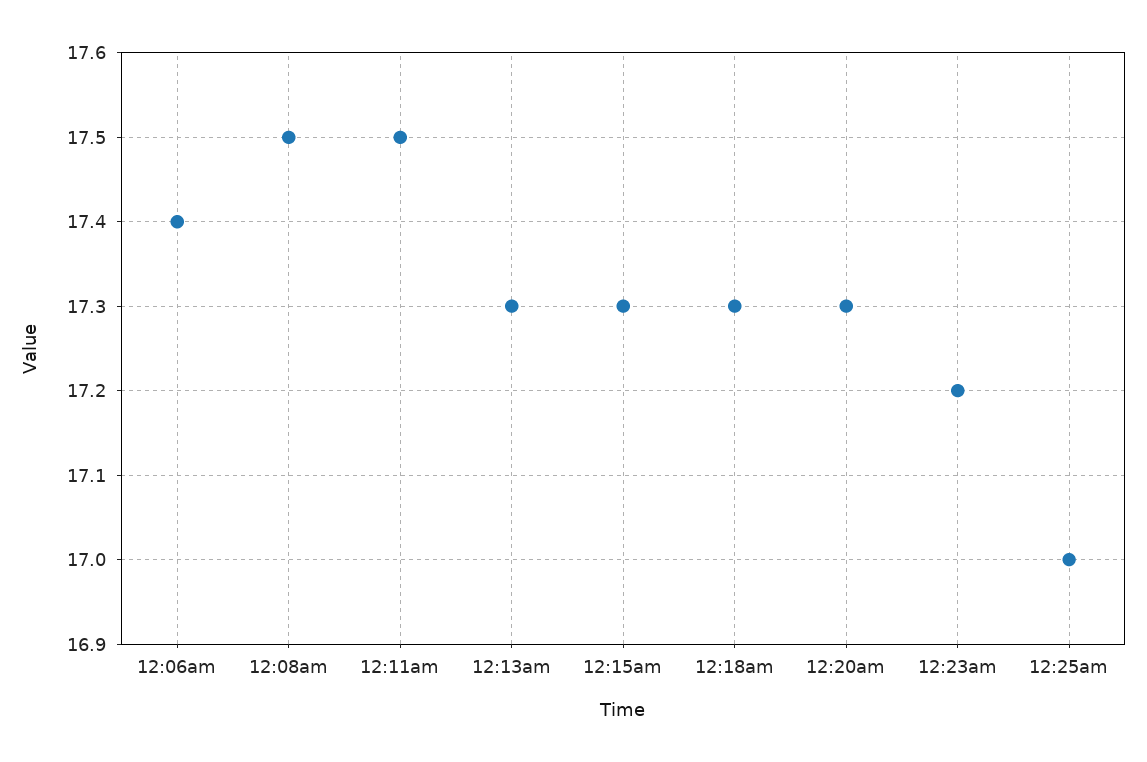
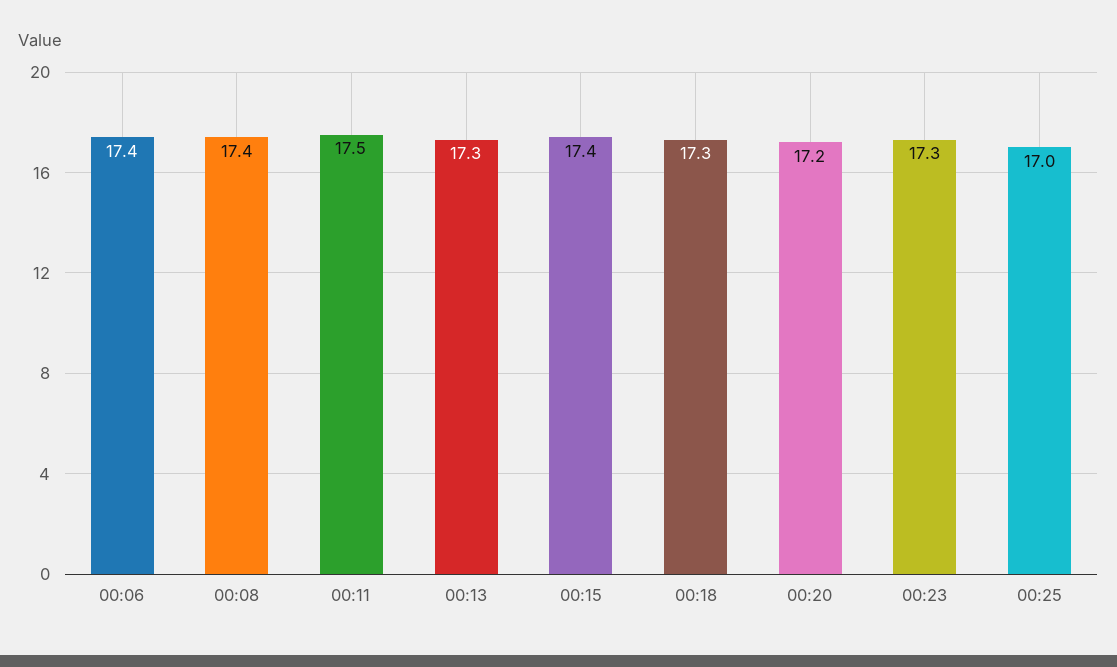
12:08am: 17.5 -> 17.4
12:15am: 17.3 -> 17.4
12:20am: 17.3 -> 17.2
12:23am: 17.2 -> 17.3

